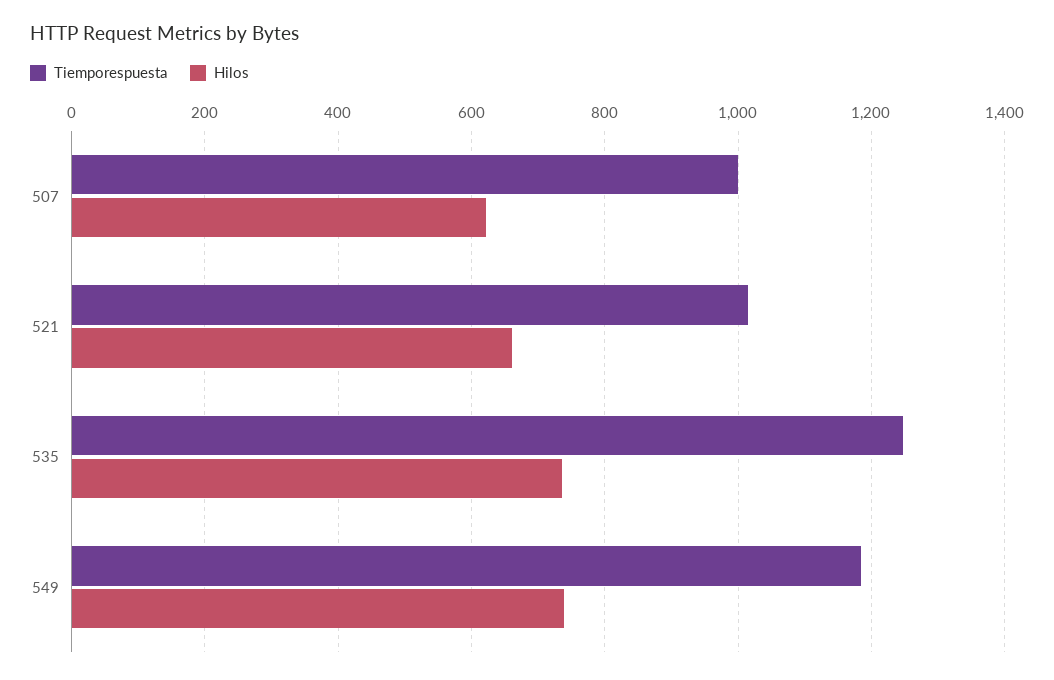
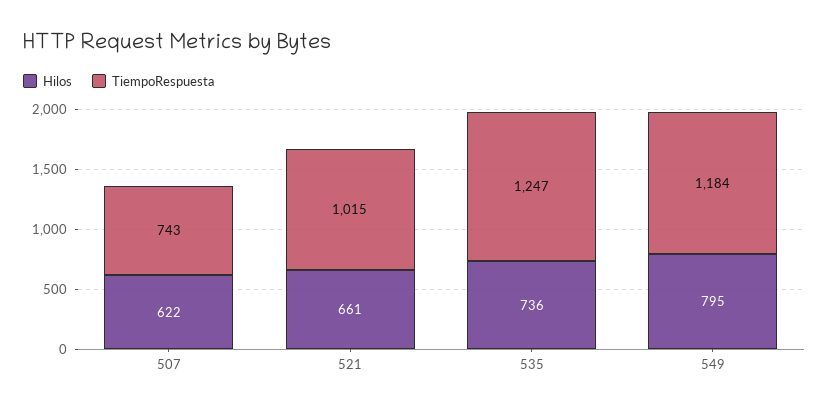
Tiemporespuesta, 507: 1000 -> 743
Hilos, 549: 740 -> 795

